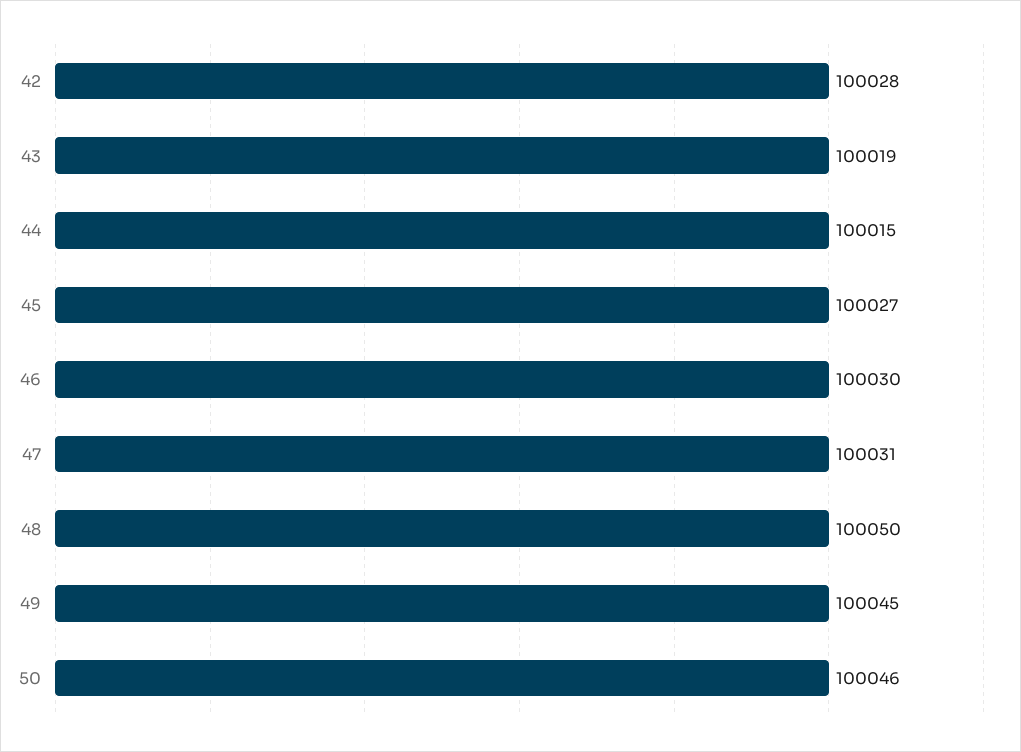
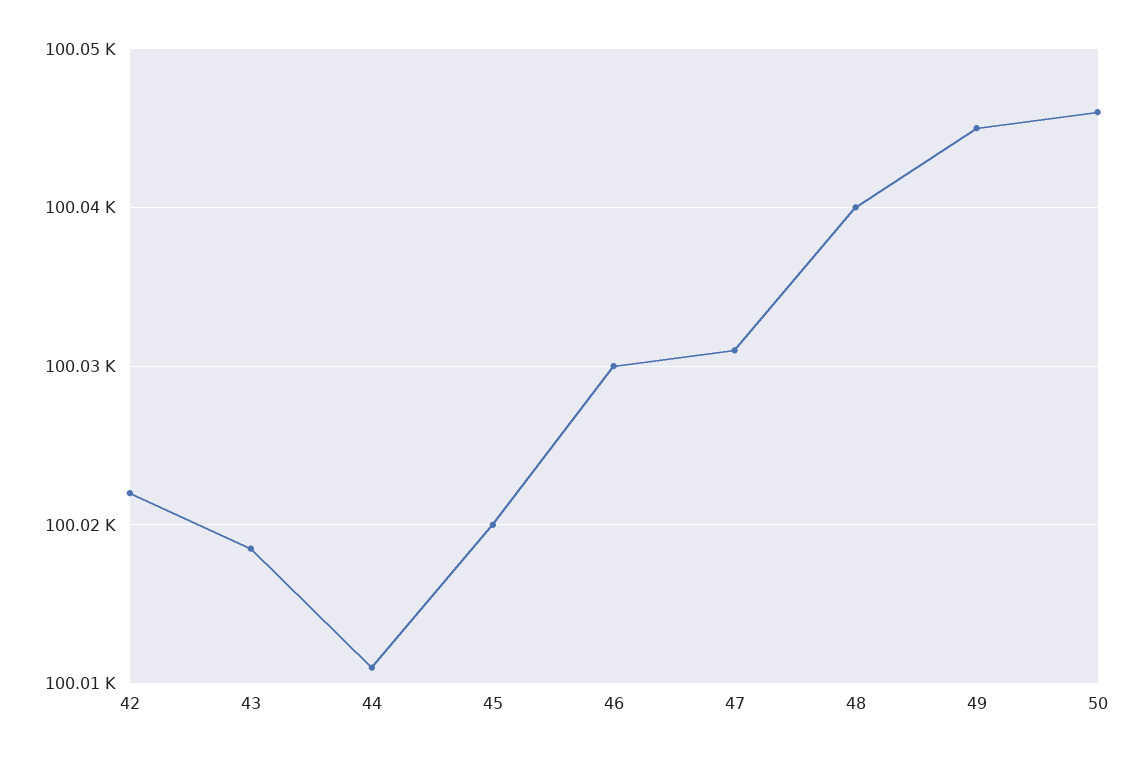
42: 100028 -> 100022
44: 100015 -> 100011
45: 100027 -> 100020
48: 100050 -> 100040

